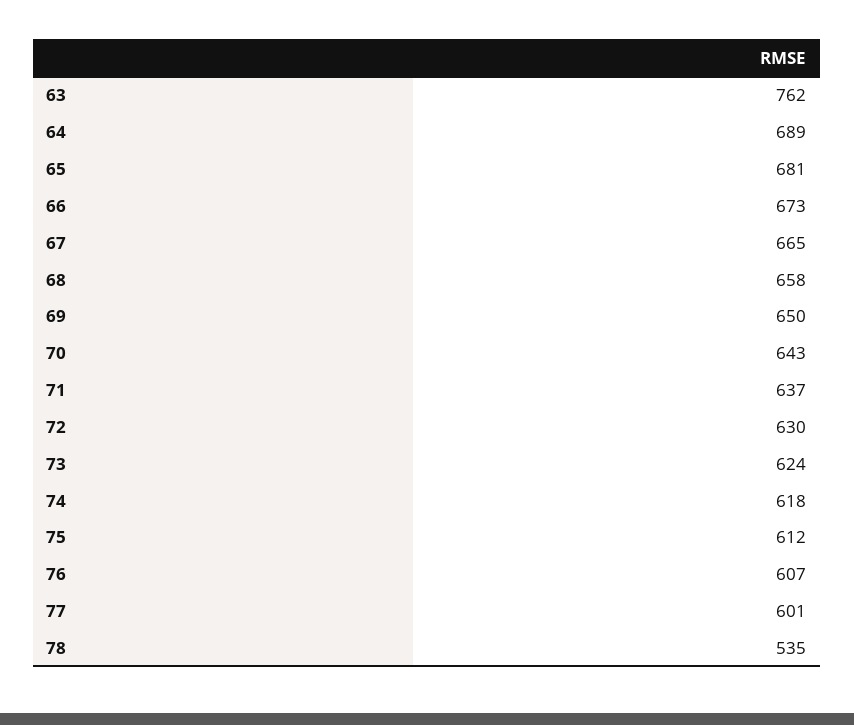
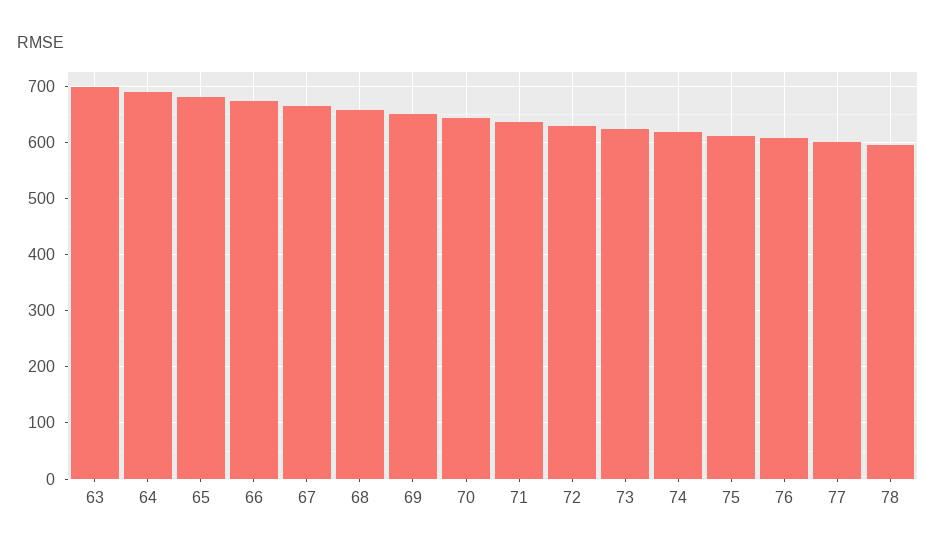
63: 762 -> 700
78: 535 -> 600

